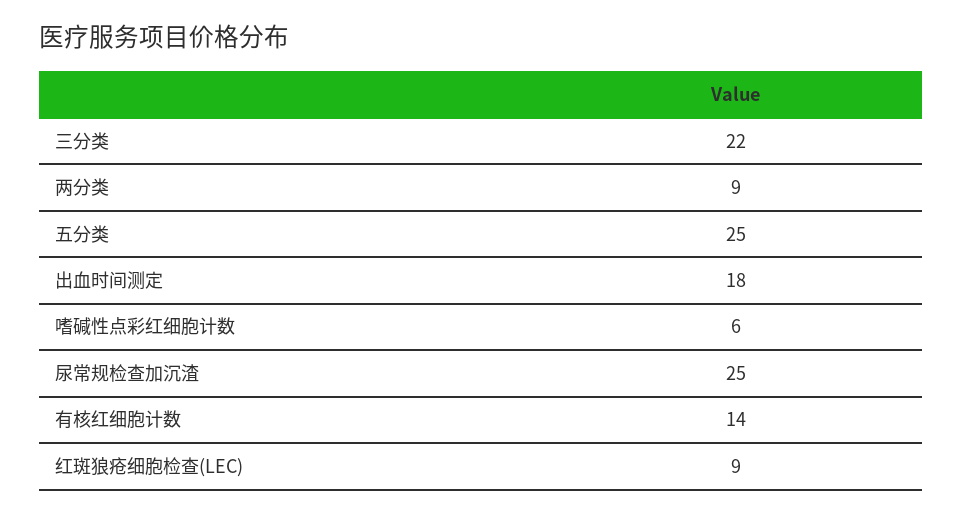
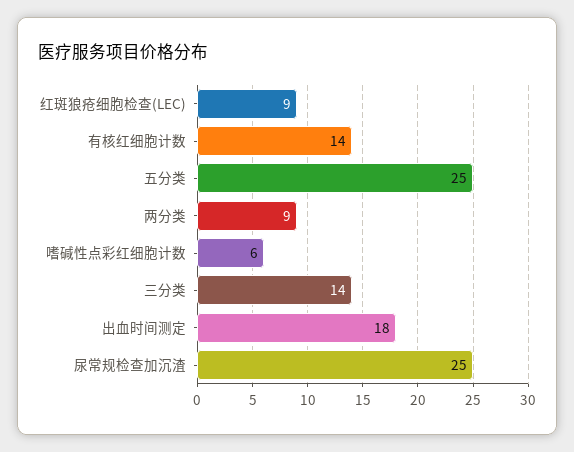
三分类: 22 -> 14

